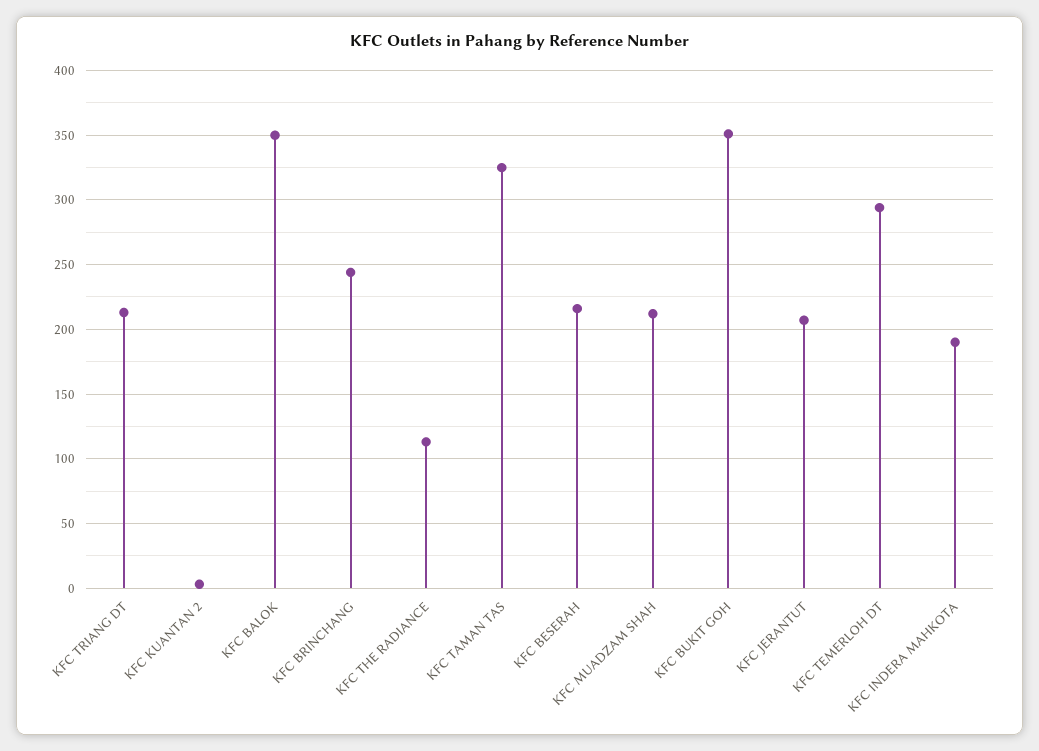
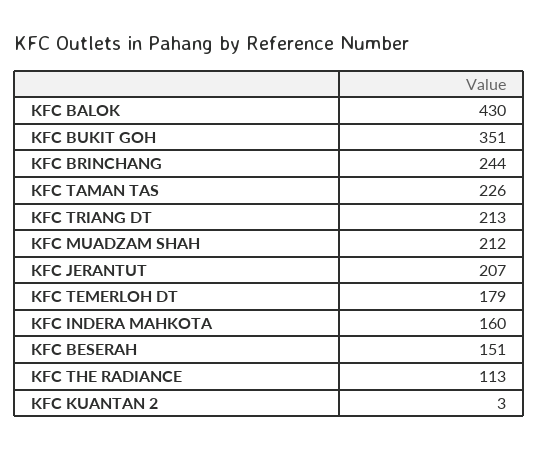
KFC BALOK: 350 -> 430
KFC TAMAN TAS: 325 -> 226
KFC BESERAH: 215 -> 151
KFC TEMERLOH DT: 295 -> 179
KFC INDERA MAHKOTA: 190 -> 160

